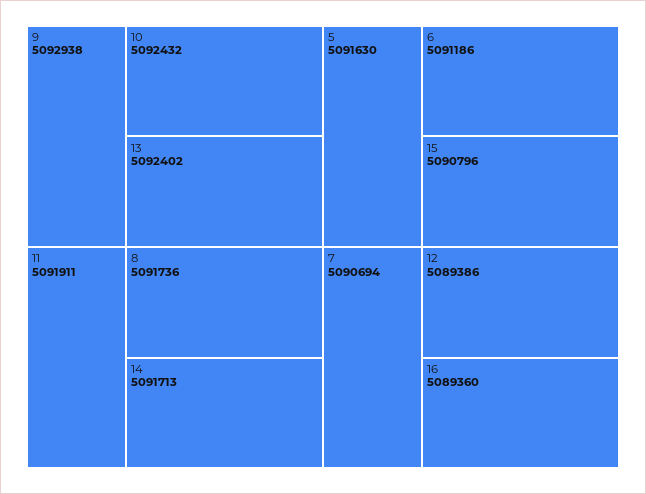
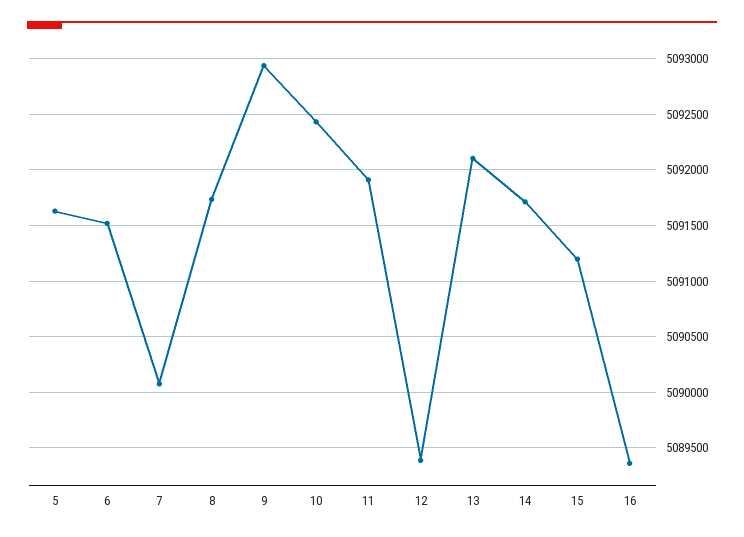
13: 5092402 -> 5092100
6: 5091186 -> 5091500
15: 5090796 -> 5091200
7: 5090694 -> 5090100

